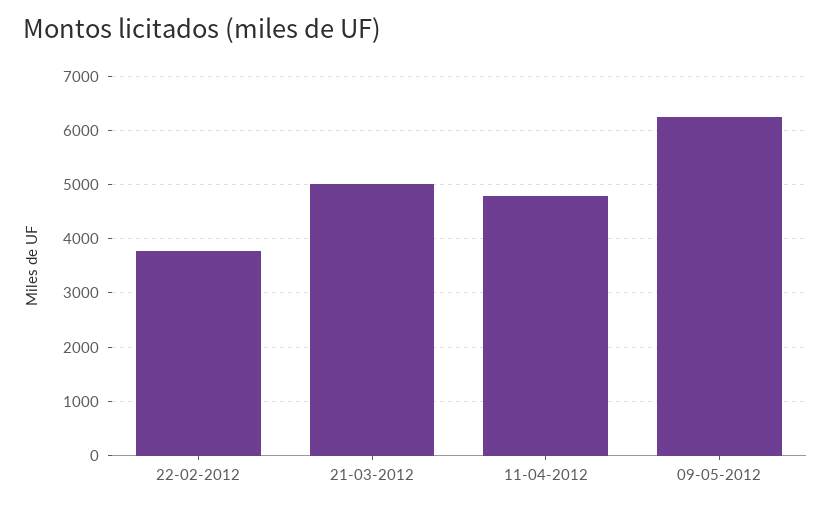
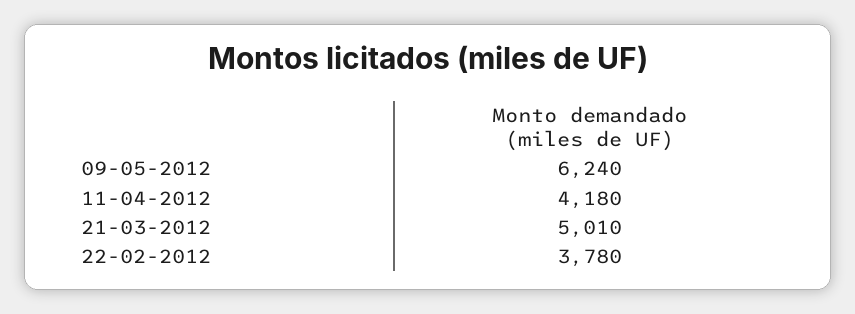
11-04-2012: 4800 -> 4180

